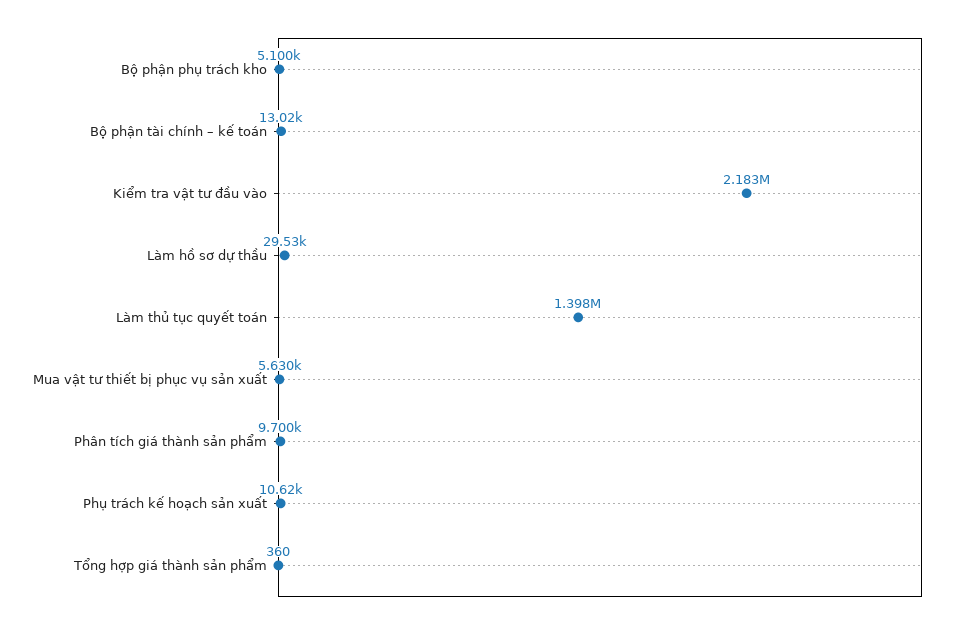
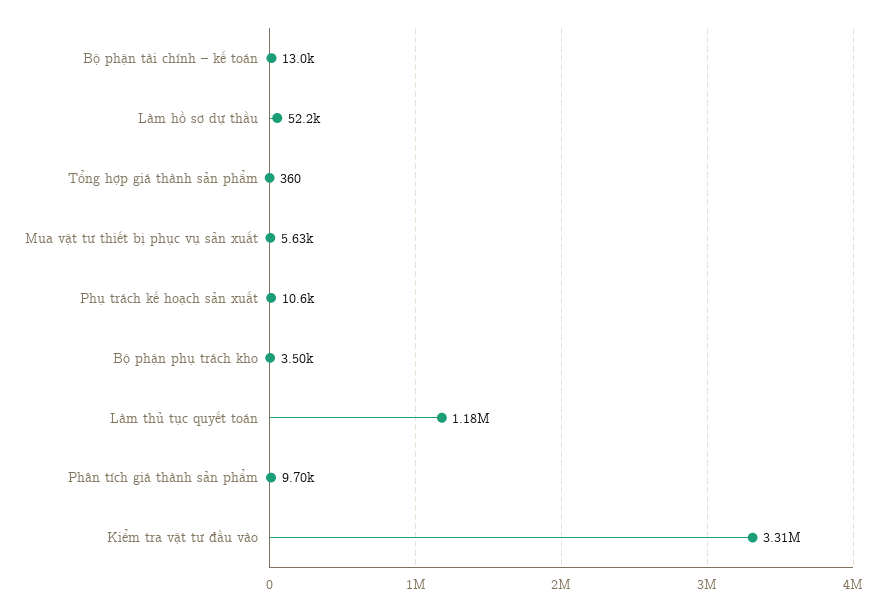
Bộ phận phụ trách kho: 5100 -> 3500
Kiểm tra vật tư đầu vào: 2183000 -> 3310000
Làm hồ sơ dự thầu: 29530 -> 52200
Làm thủ tục quyết toán: 1398000 -> 1180000

